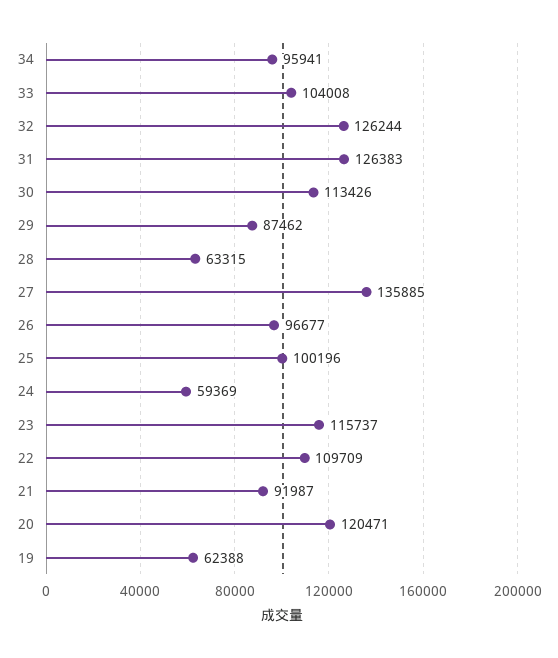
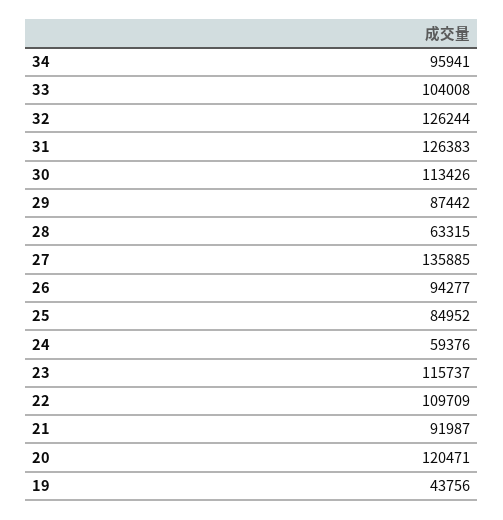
29: 87462 -> 87442
26: 96677 -> 94277
25: 100196 -> 84952
24: 59369 -> 59376
19: 62388 -> 43756

